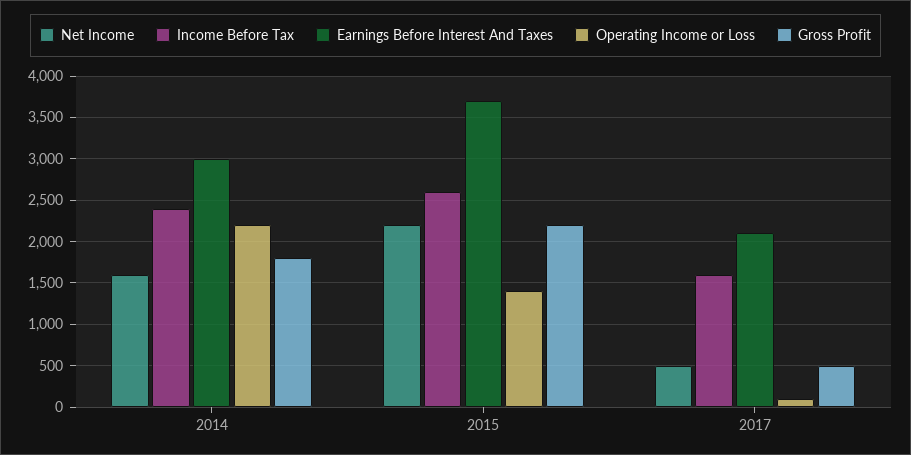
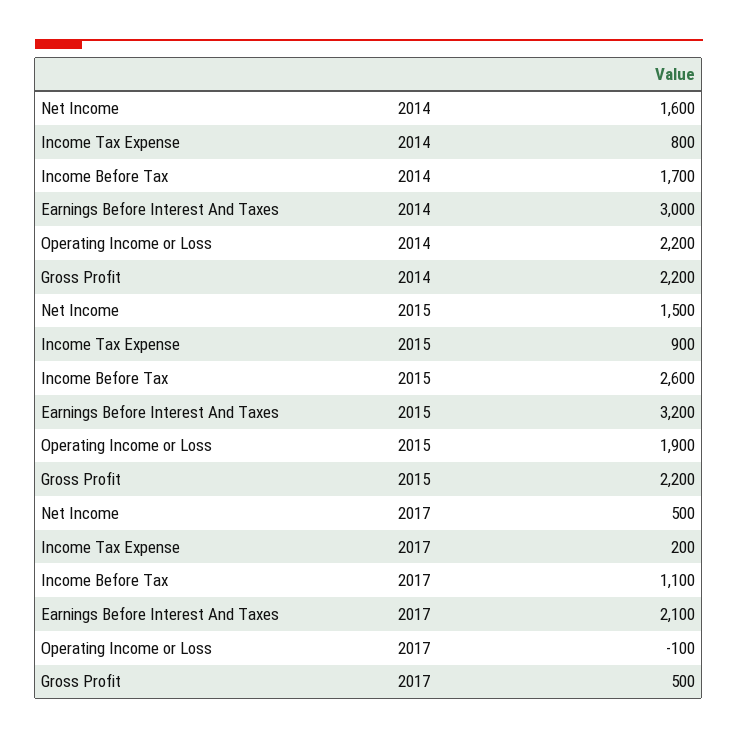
Income Before Tax, 2014: 2400 -> 1700
Gross Profit, 2014: 1800 -> 2200
Net Income, 2015: 2200 -> 1500
Earnings Before Interest And Taxes, 2015: 3700 -> 3200
Operating Income or Loss, 2015: 1400 -> 1900
Income Before Tax, 2017: 1600 -> 1100
Operating Income or Loss, 2017: 100 -> -100
Income Tax Expense, 2014: none -> 800
Income Tax Expense, 2015: none -> 900
Income Tax Expense, 2017: none -> 200

